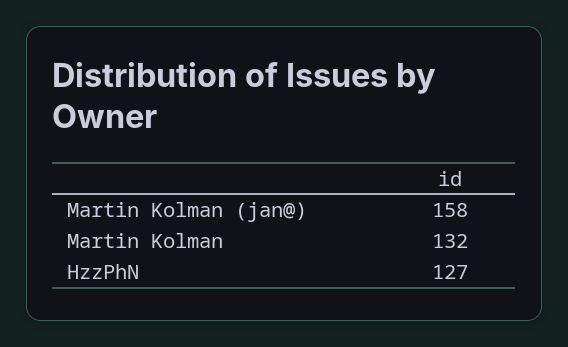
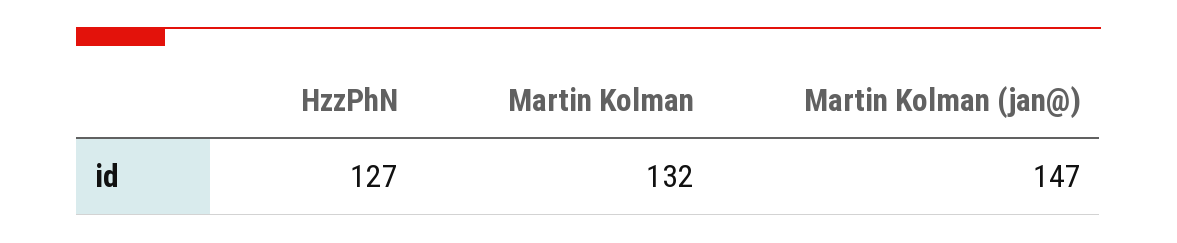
Martin Kolman (jan@): 158 -> 147

